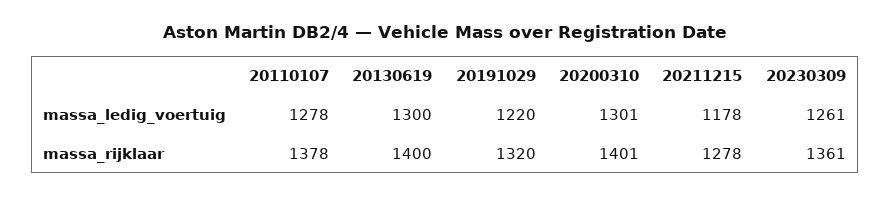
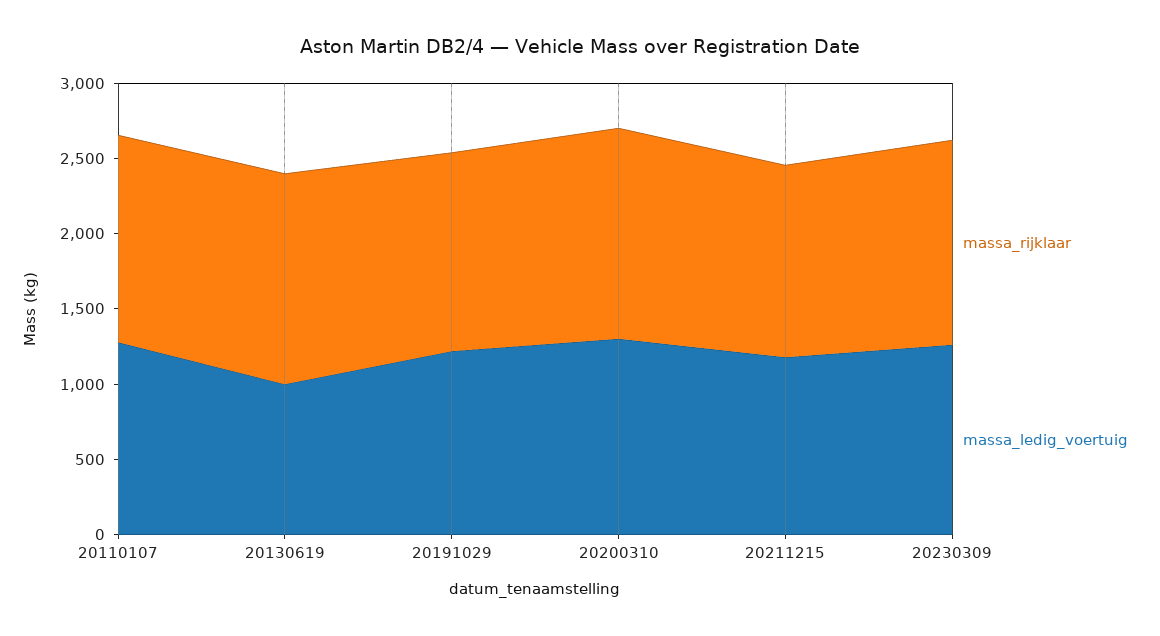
massa_ledig_voertuig, 20130619: 1300 -> 1000

